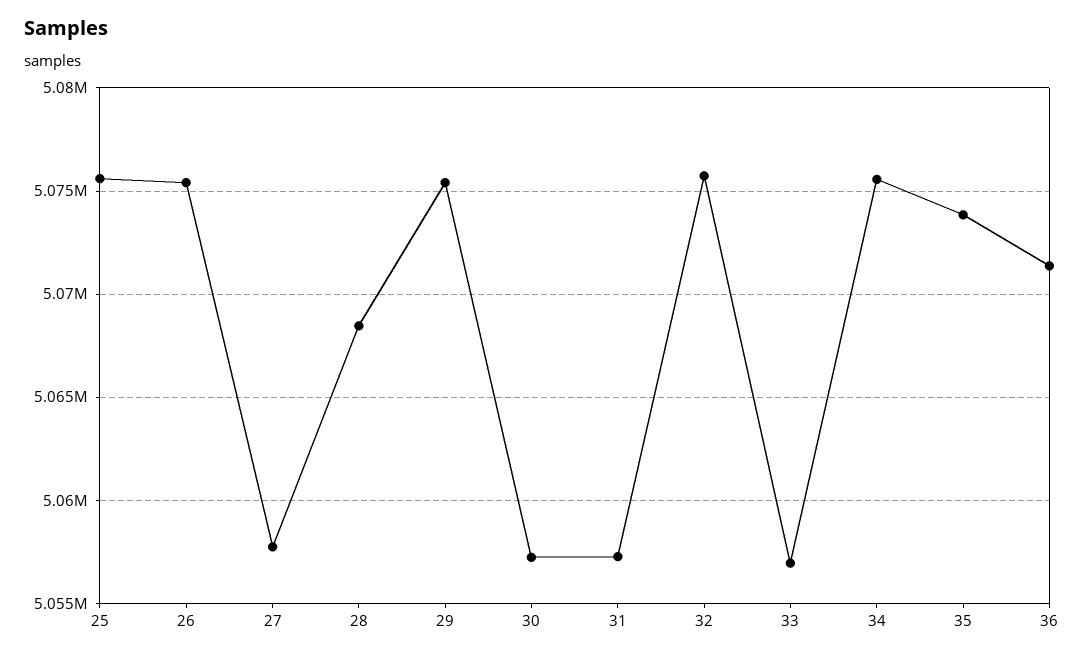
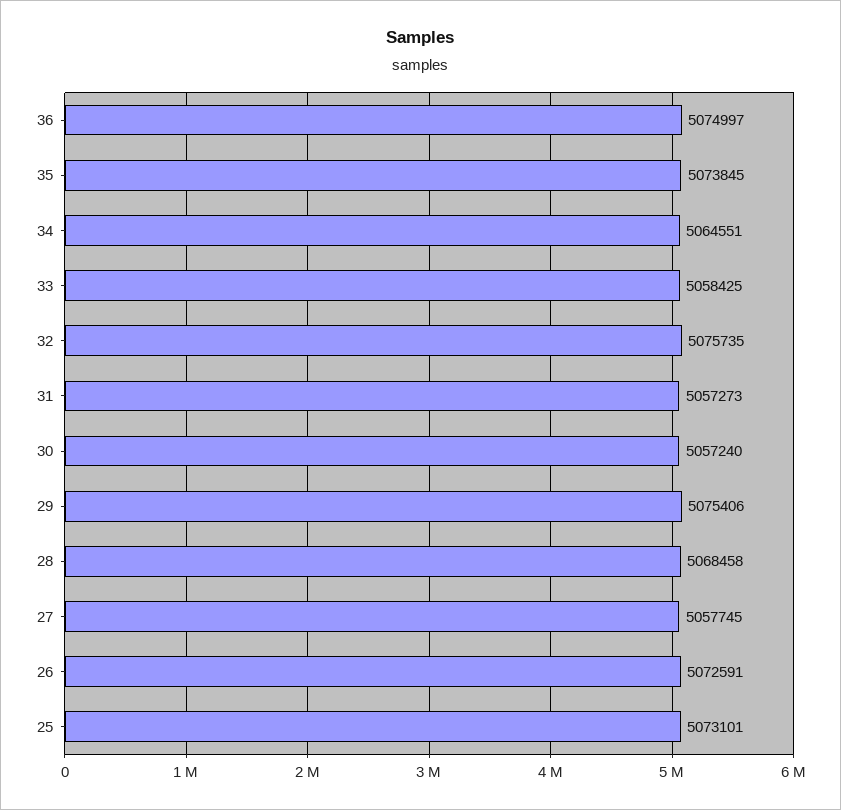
25: 5075500 -> 5073101
26: 5075500 -> 5072591
33: 5057000 -> 5058425
34: 5075500 -> 5064551
36: 5071500 -> 5074997

